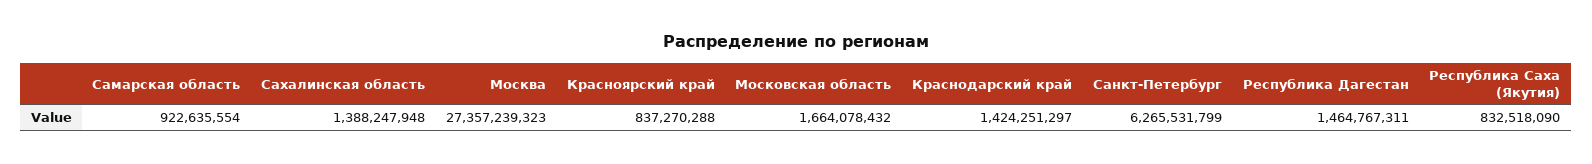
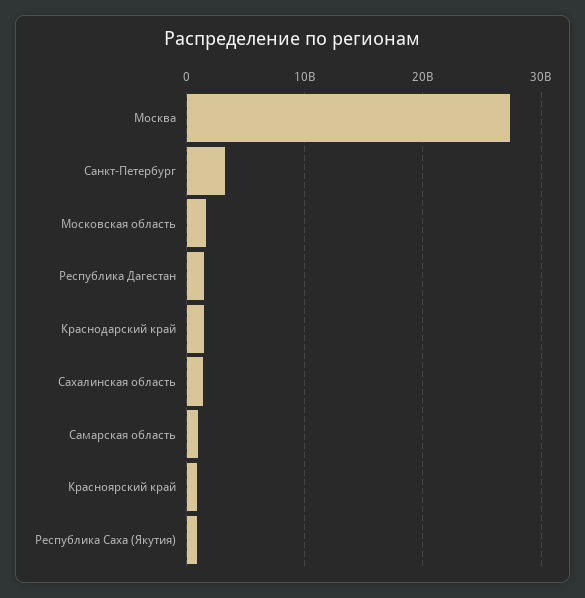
Санкт-Петербург: 6265531799 -> 3000000000

